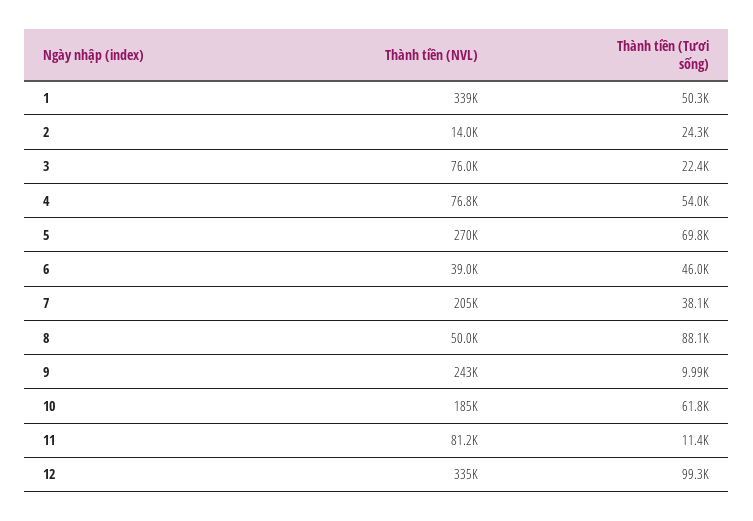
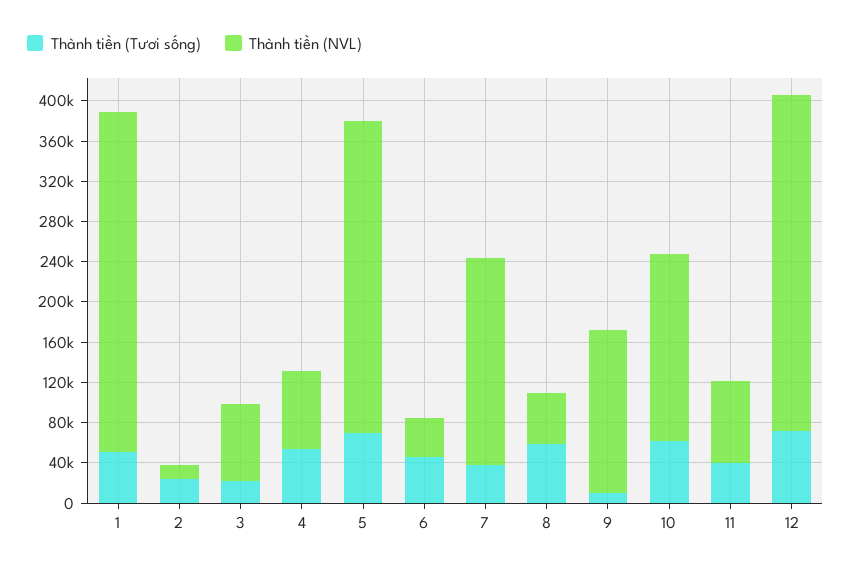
Thành tiền (NVL), 5: 270000 -> 310000
Thành tiền (Tươi sống), 8: 88100 -> 60000
Thành tiền (NVL), 9: 243000 -> 160000
Thành tiền (Tươi sống), 11: 11400 -> 40000
Thành tiền (Tươi sống), 12: 99300 -> 70000

